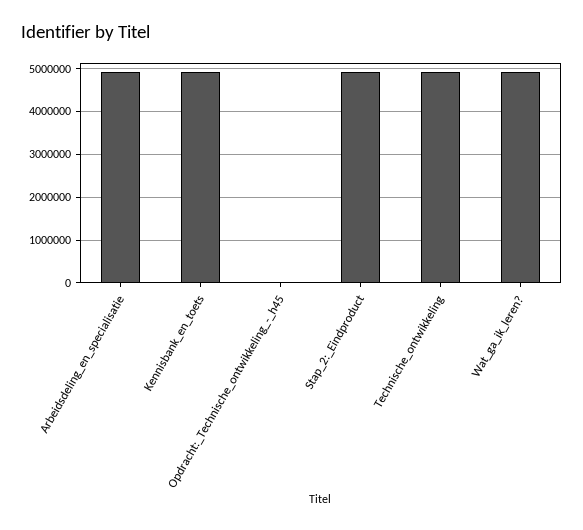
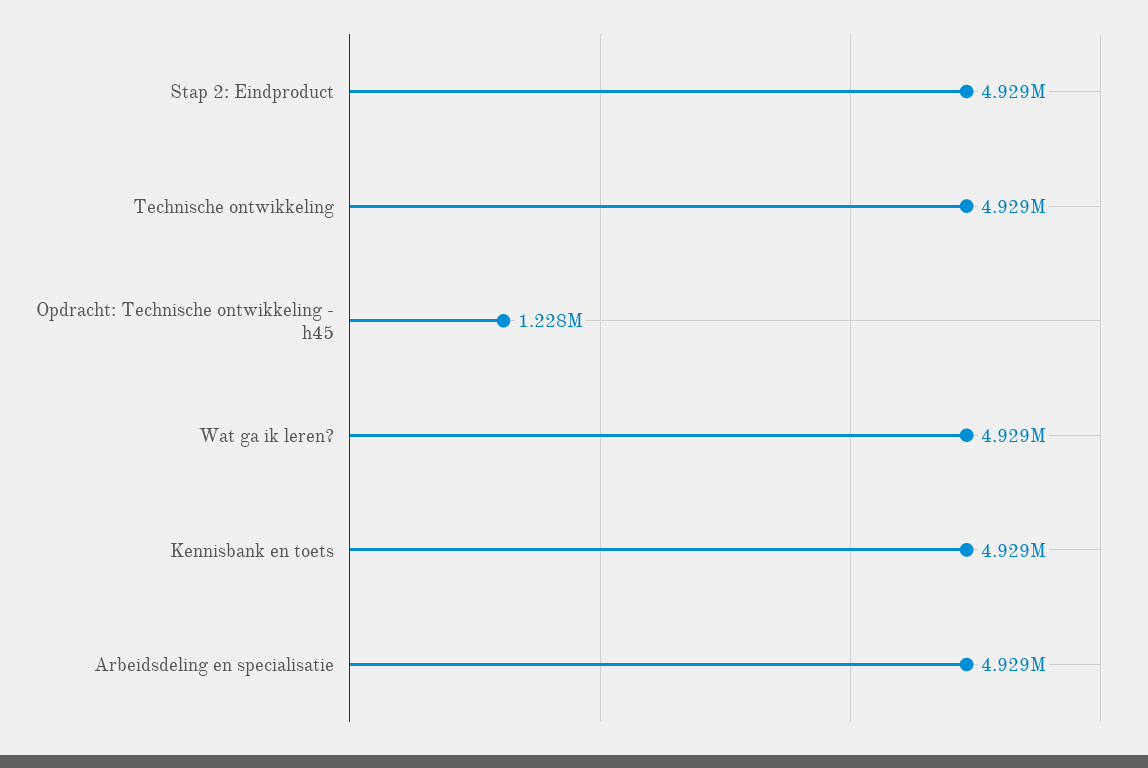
Opdracht:_Technische_ontwikkeling_-_h45: 0 -> 1228000

